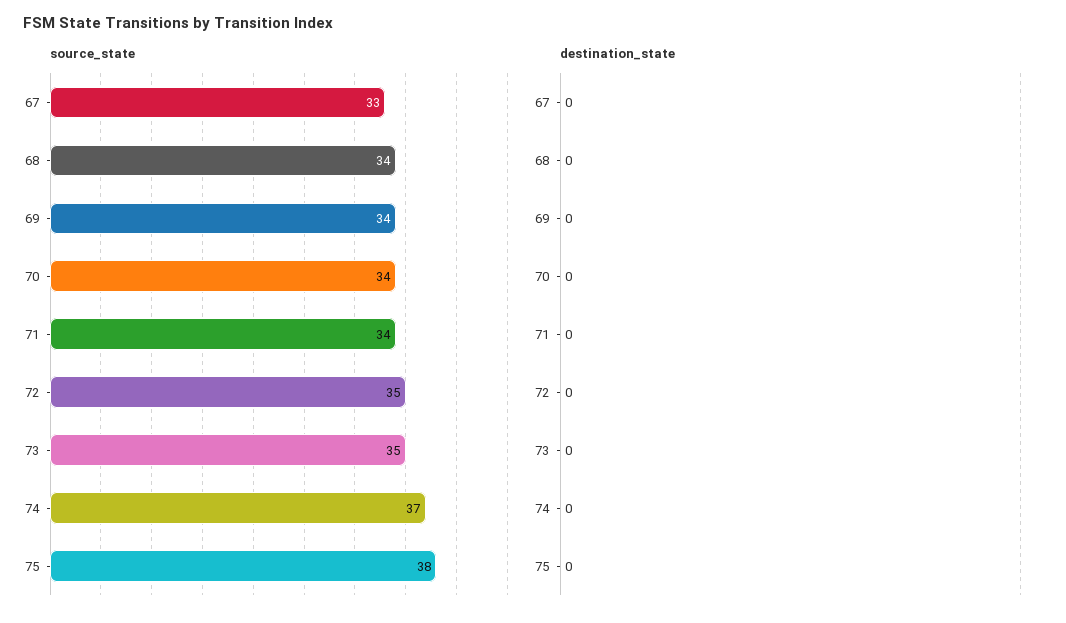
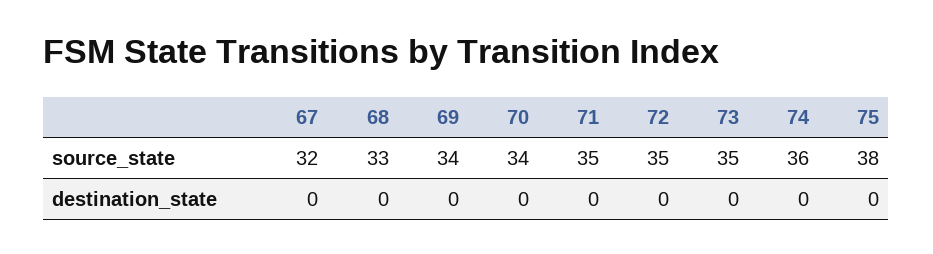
source_state, 67: 33 -> 32
source_state, 68: 34 -> 33
source_state, 71: 34 -> 35
source_state, 74: 37 -> 36

